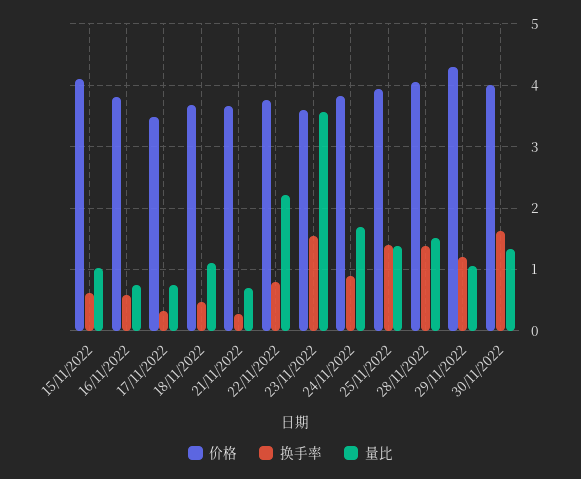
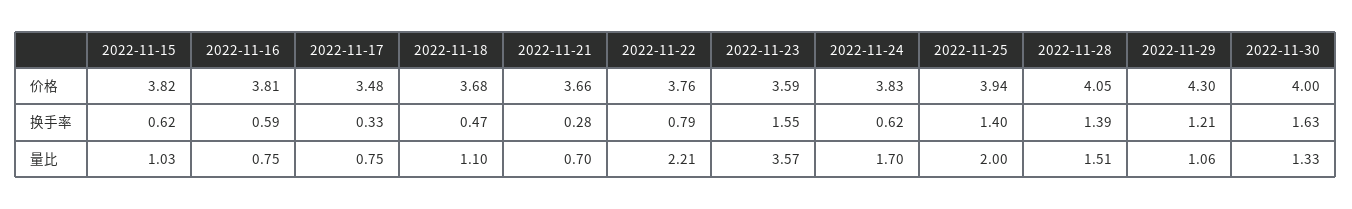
价格, 15/11/2022: 4.1 -> 3.82
换手率, 24/11/2022: 0.9 -> 0.62
量比, 25/11/2022: 1.4 -> 2

